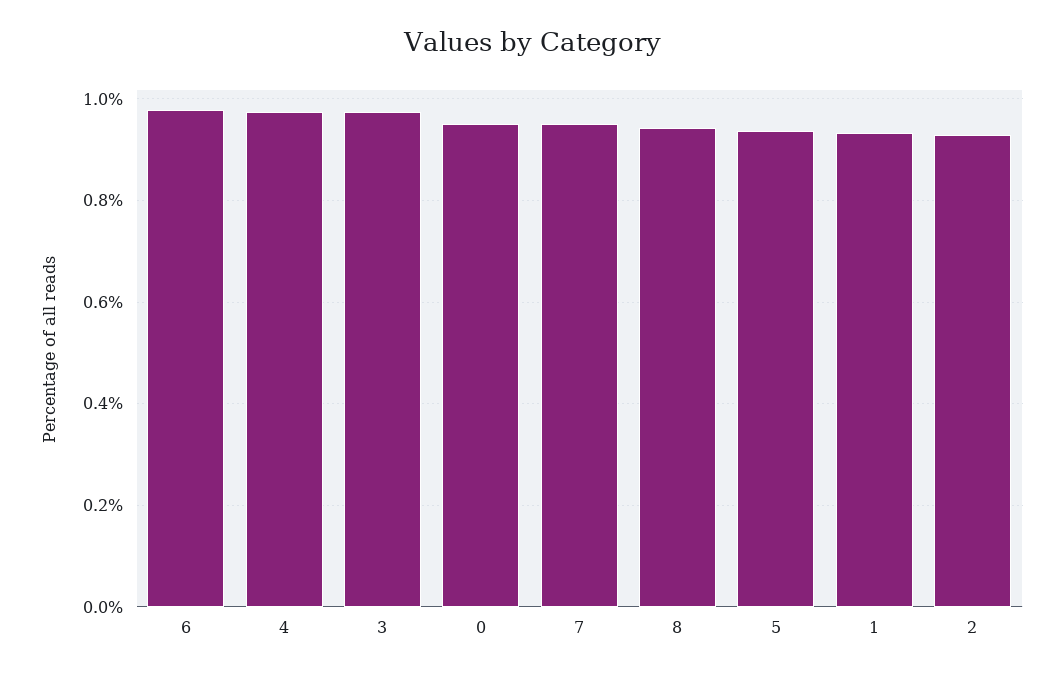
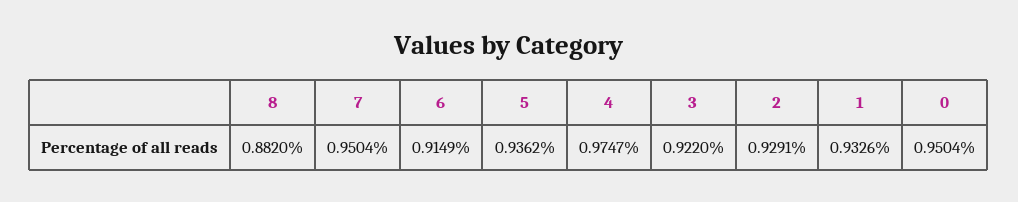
6: 0.98 -> 0.9149
3: 0.98 -> 0.922
8: 0.94 -> 0.882

